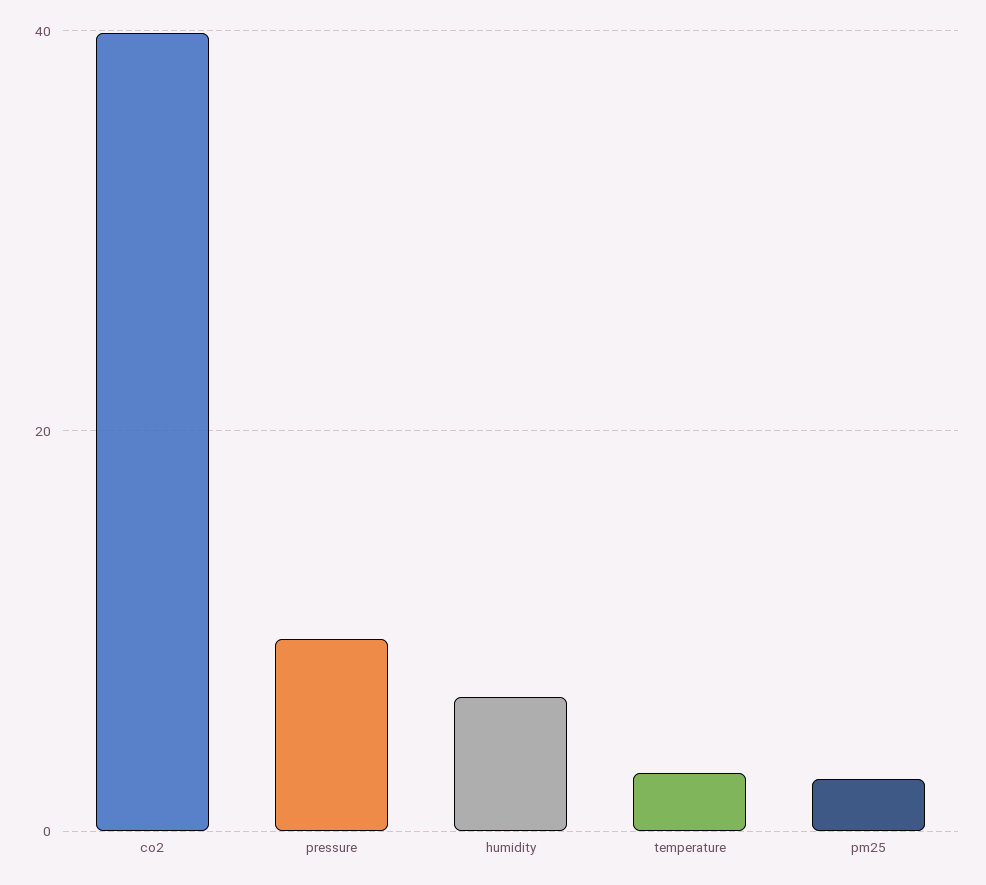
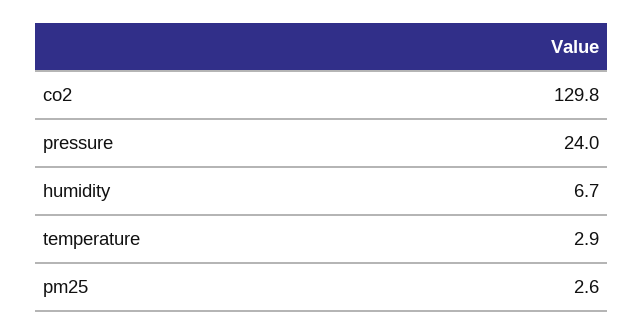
co2: 40 -> 129.8
pressure: 10 -> 24

